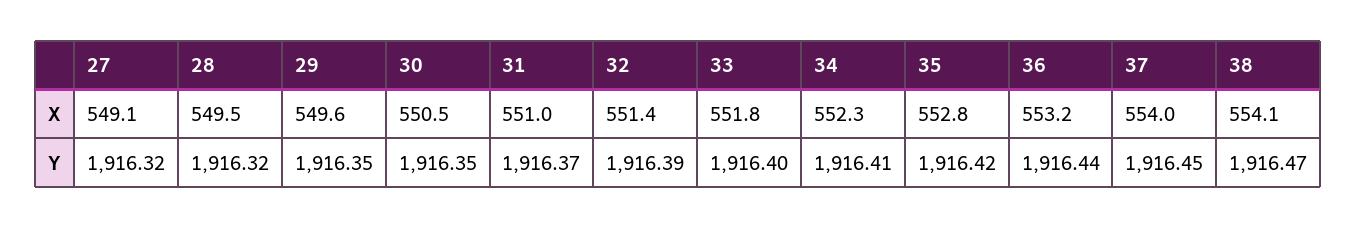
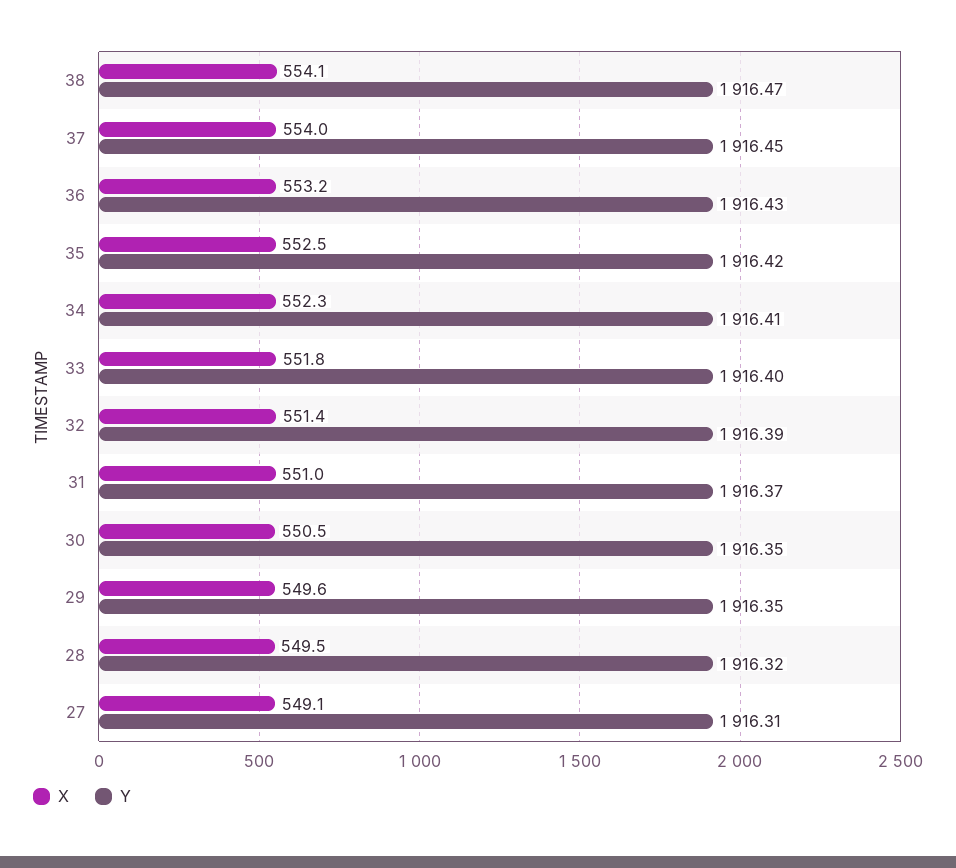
X, 35: 552.8 -> 552.5
Y, 27: 1916.32 -> 1916.31
Y, 36: 1916.44 -> 1916.43

